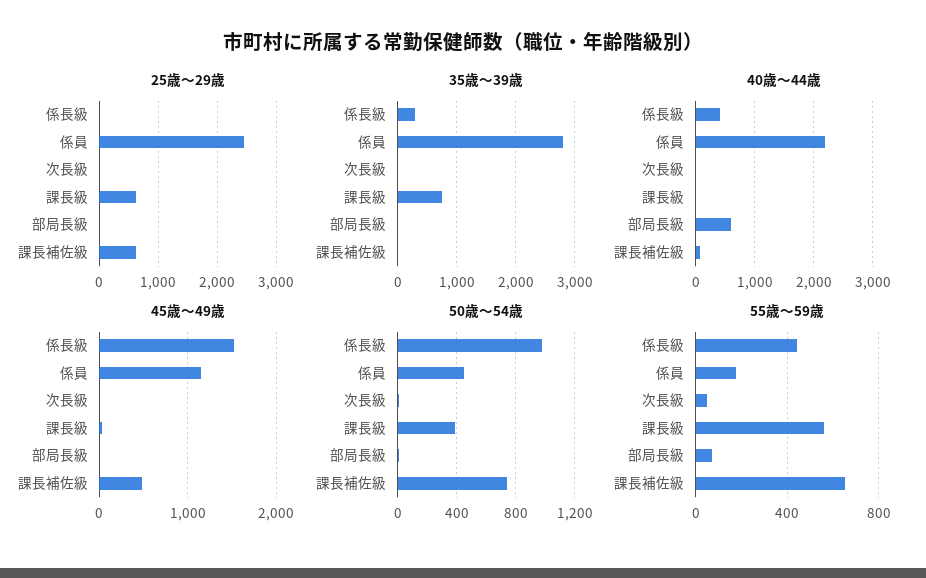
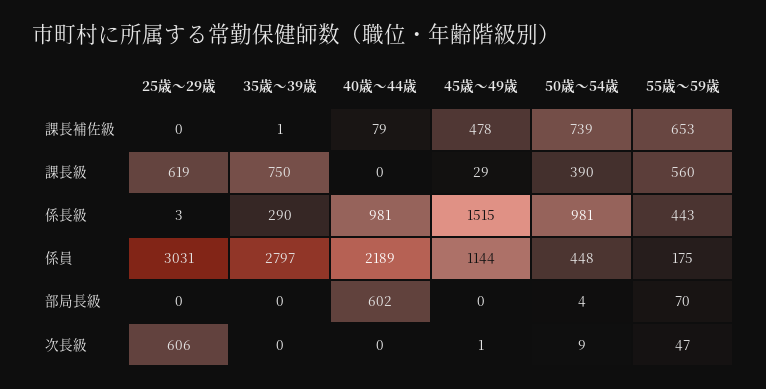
25歳～29歳, 係員: 2400 -> 3031
25歳～29歳, 次長級: 0 -> 606
25歳～29歳, 課長補佐級: 600 -> 0
40歳～44歳, 係長級: 400 -> 981

